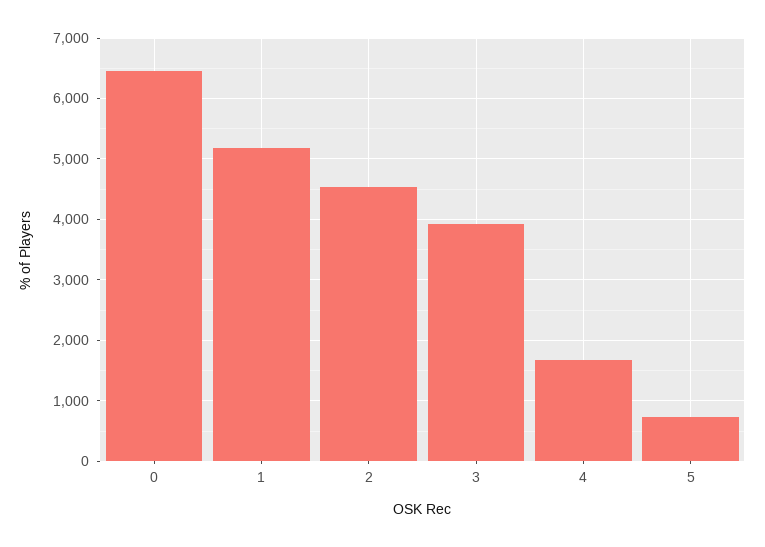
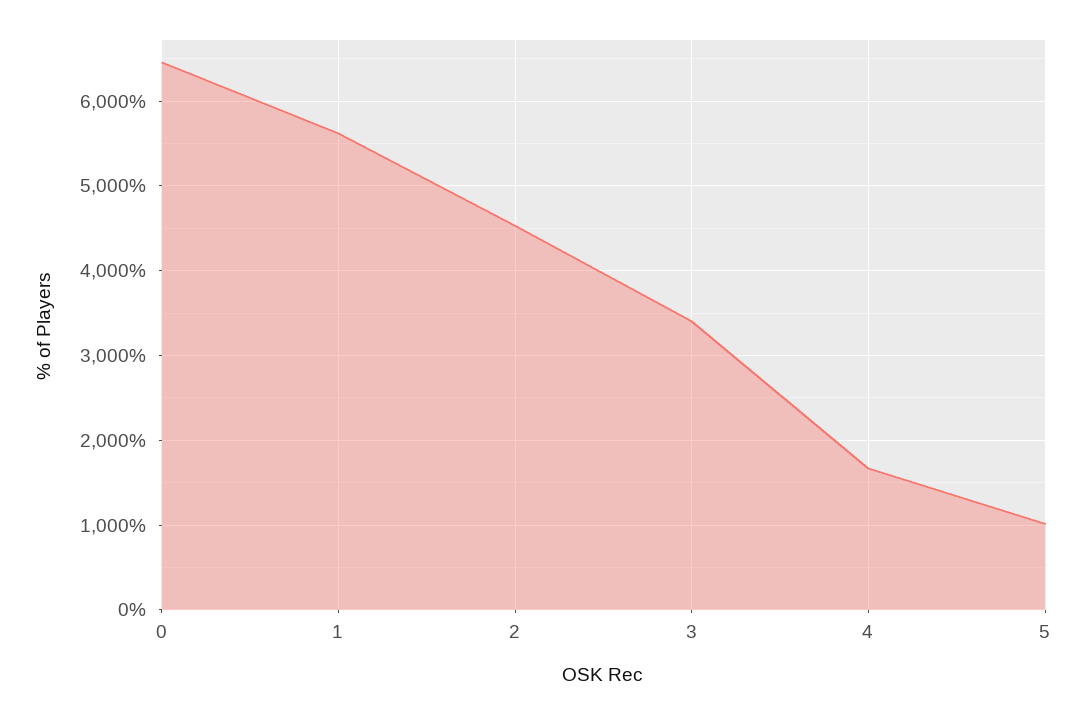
1: 5200 -> 5600
3: 3900 -> 3400
5: 700 -> 1000

